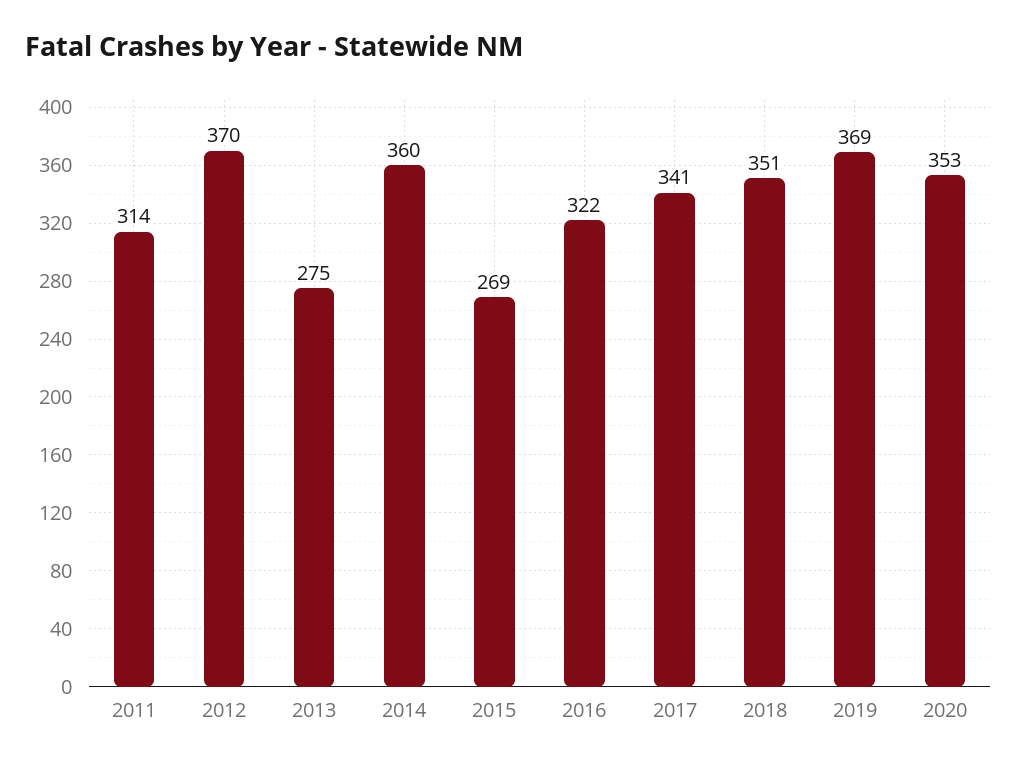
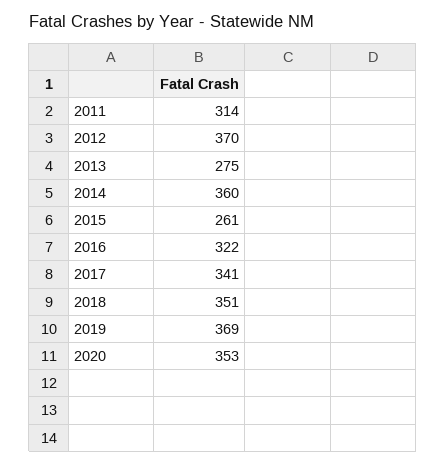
2015: 269 -> 261

